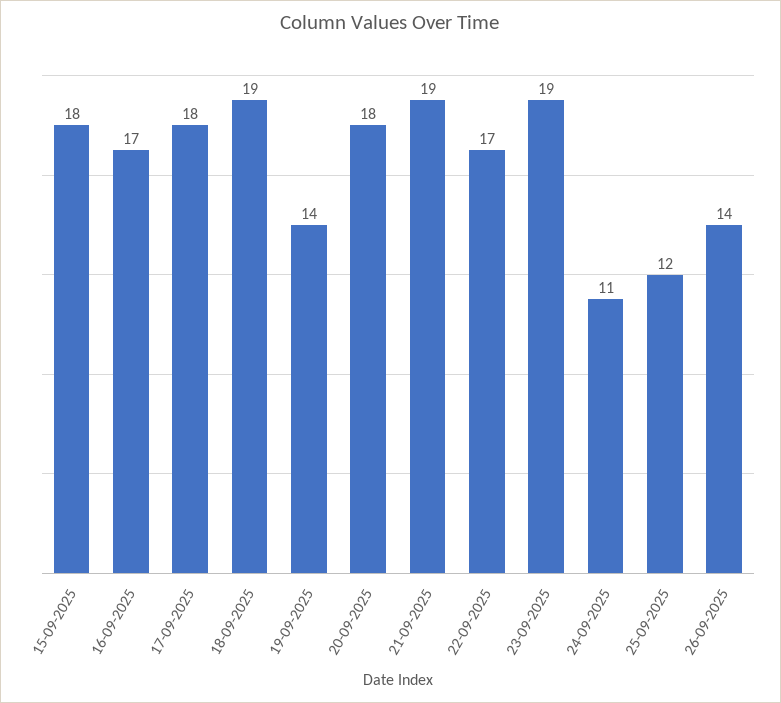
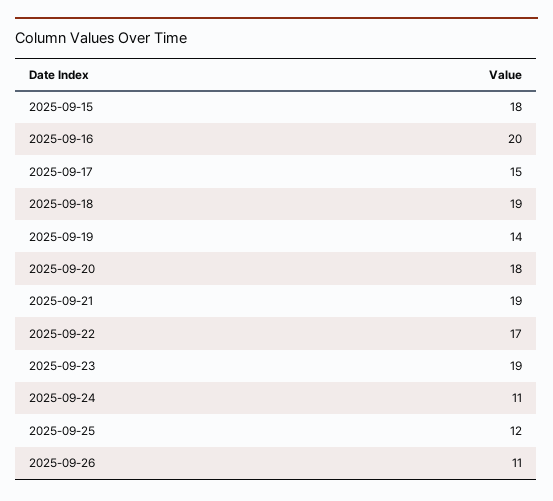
16-09-2025: 17 -> 20
17-09-2025: 18 -> 15
26-09-2025: 14 -> 11

